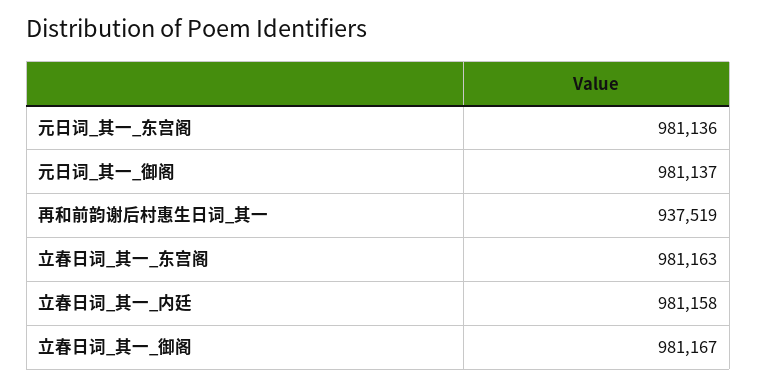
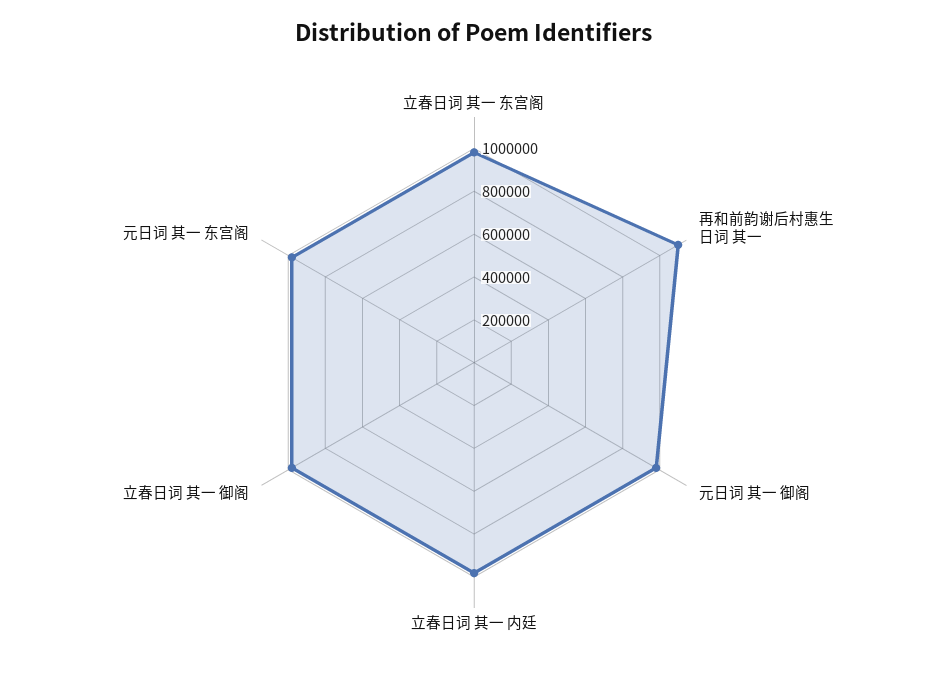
再和前韵谢后村惠生日词_其一: 937519 -> 1100000

